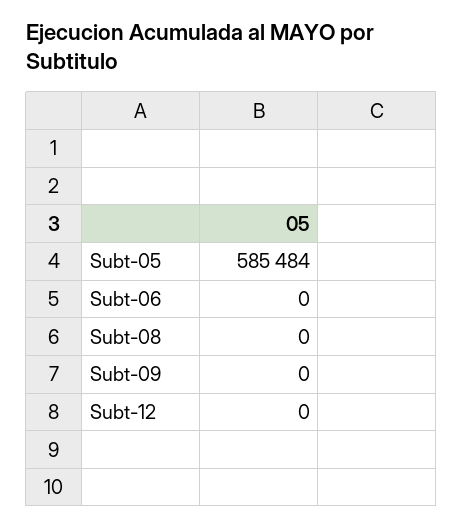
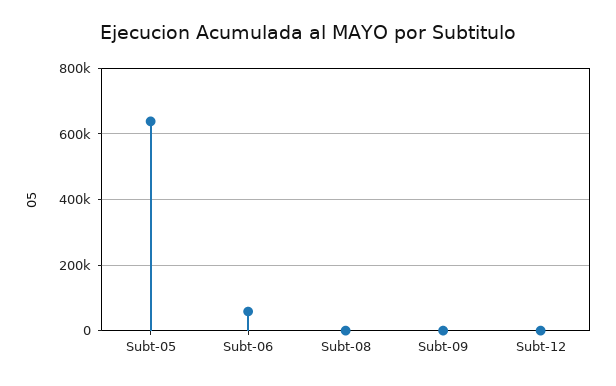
Subt-05: 585484 -> 640000
Subt-06: 0 -> 60000

